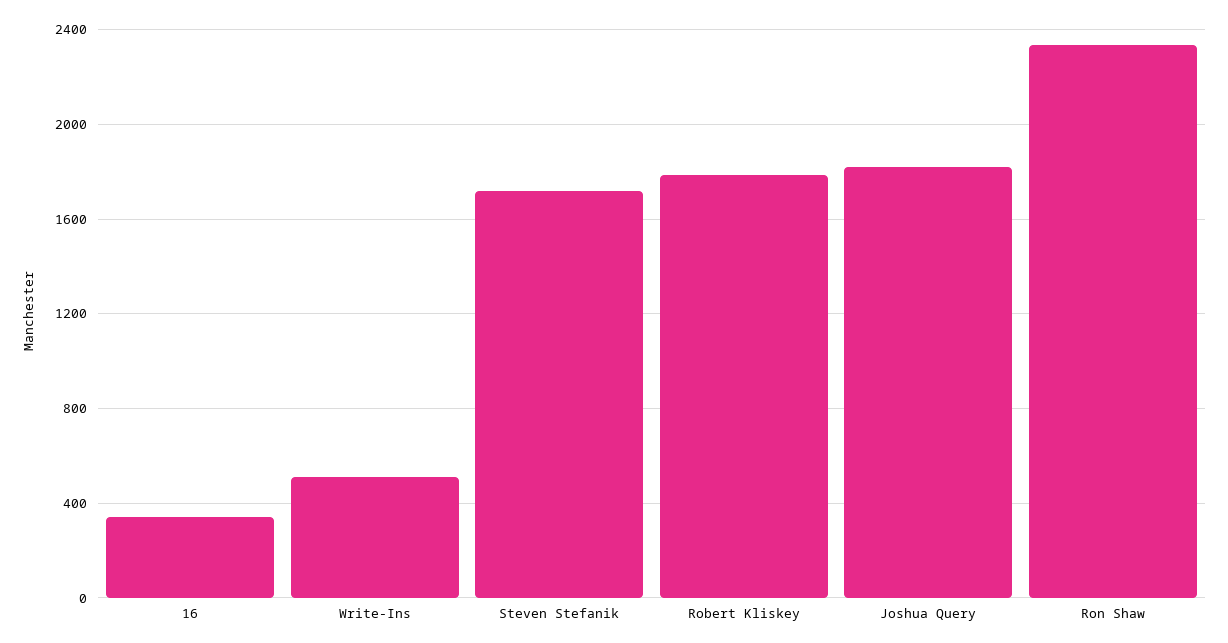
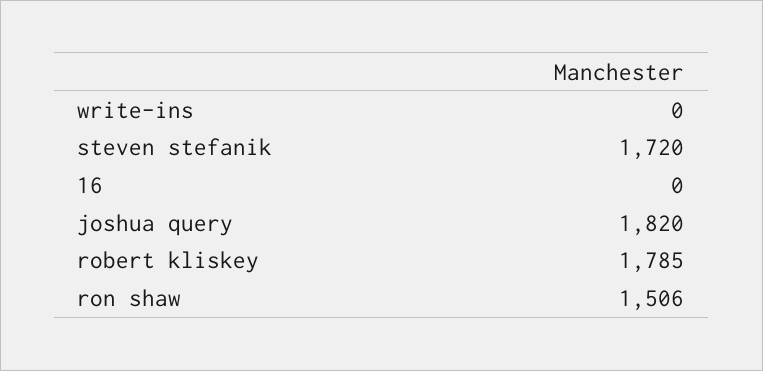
16: 350 -> 0
Write-Ins: 500 -> 0
Ron Shaw: 2350 -> 1506

